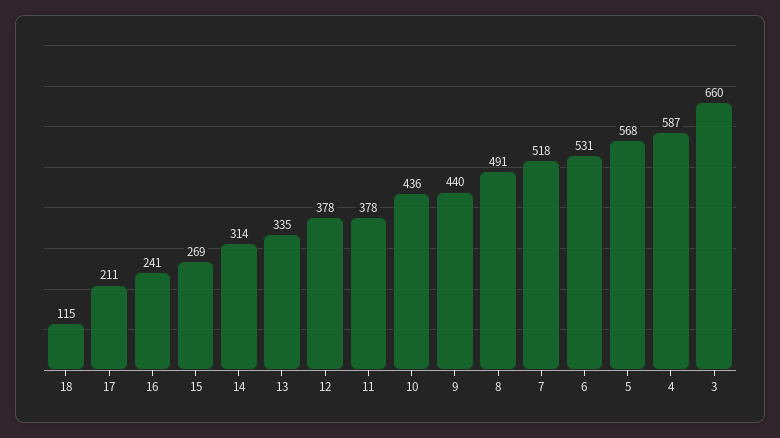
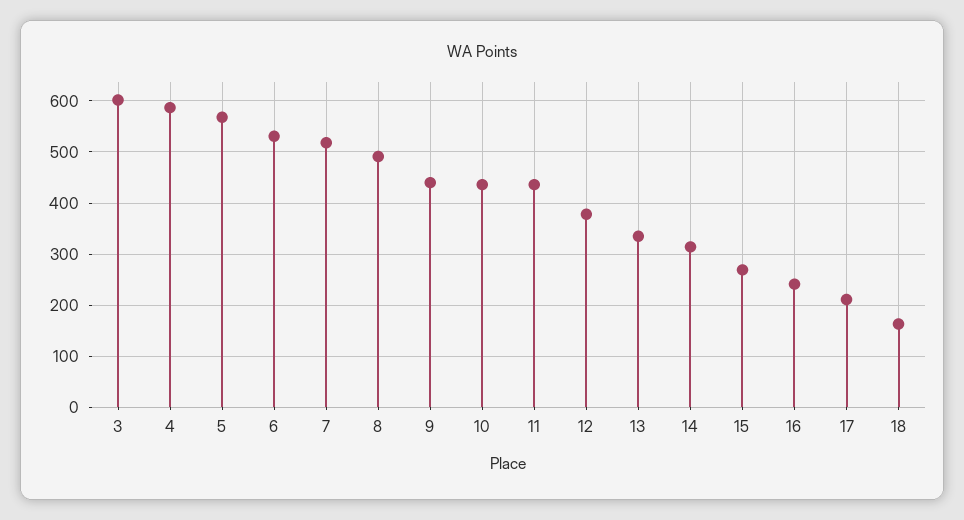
18: 115 -> 160
11: 378 -> 440
3: 660 -> 600

